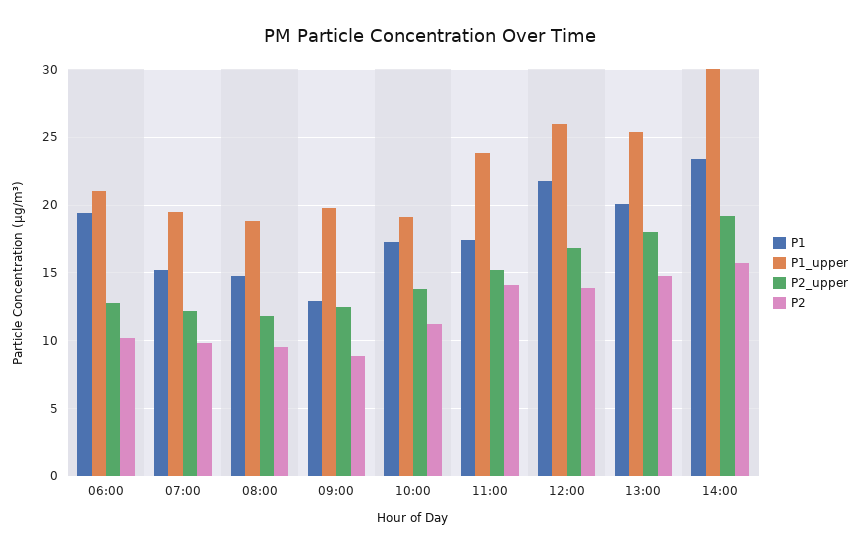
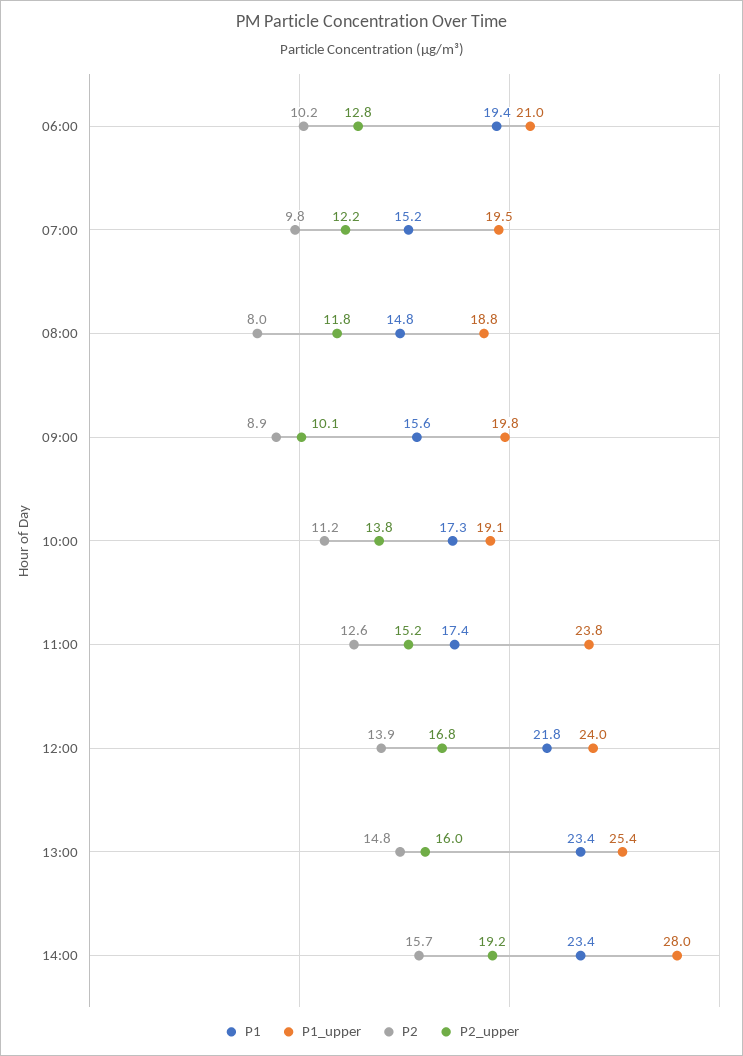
P2, 08:00: 9.5 -> 8
P1, 09:00: 13 -> 15.6
P2_upper, 09:00: 12.5 -> 10.1
P2, 11:00: 14 -> 12.6
P1_upper, 12:00: 26 -> 24
P1, 13:00: 20 -> 23.4
P2_upper, 13:00: 18 -> 16
P1_upper, 14:00: 30 -> 28

